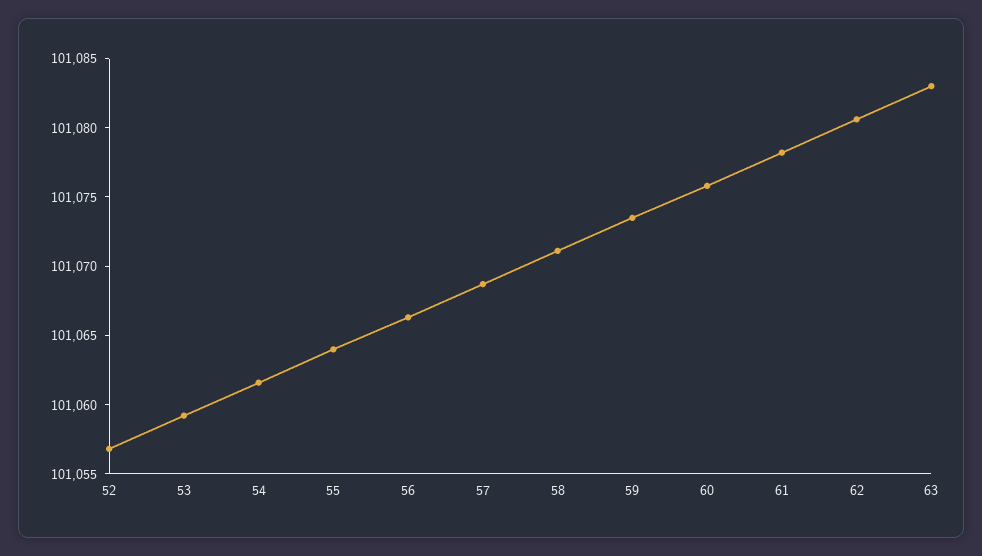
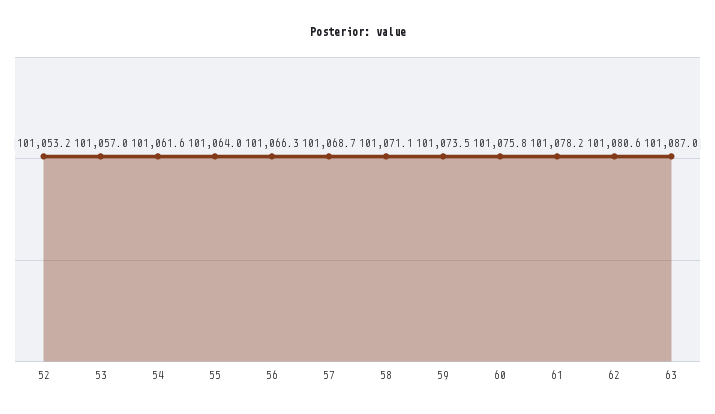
52: 101057 -> 101053.2
53: 101059 -> 101057
63: 101083 -> 101087

